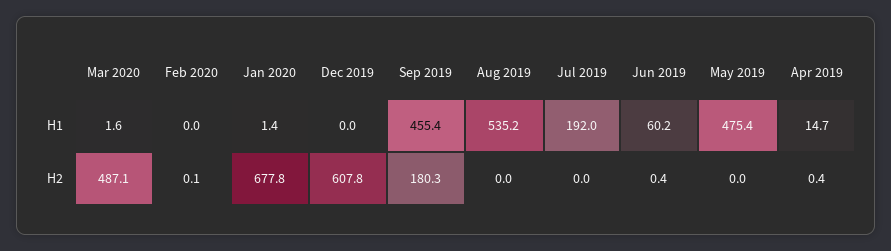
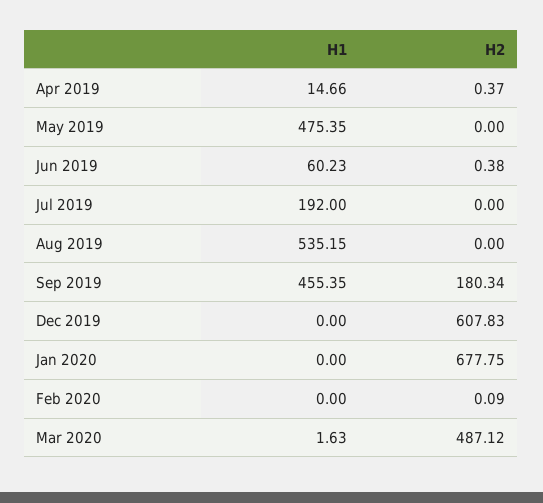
Jan 2020, H1: 1.4 -> 0

